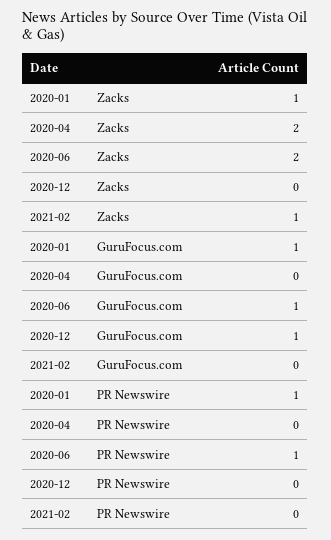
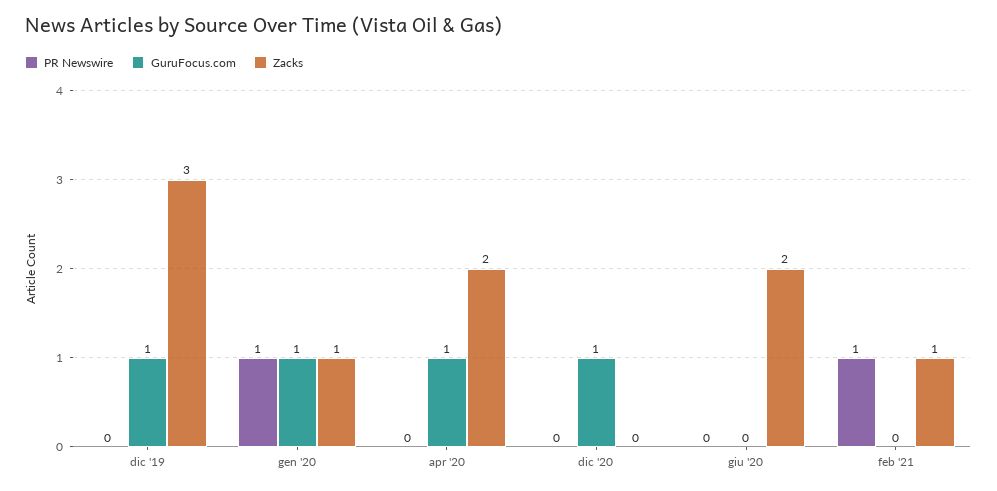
GuruFocus.com, 2020-04: 0 -> 1
GuruFocus.com, 2020-06: 1 -> 0
PR Newswire, 2020-06: 1 -> 0
PR Newswire, 2021-02: 0 -> 1
PR Newswire, dic '19: none -> 0
GuruFocus.com, dic '19: none -> 1
Zacks, dic '19: none -> 3

